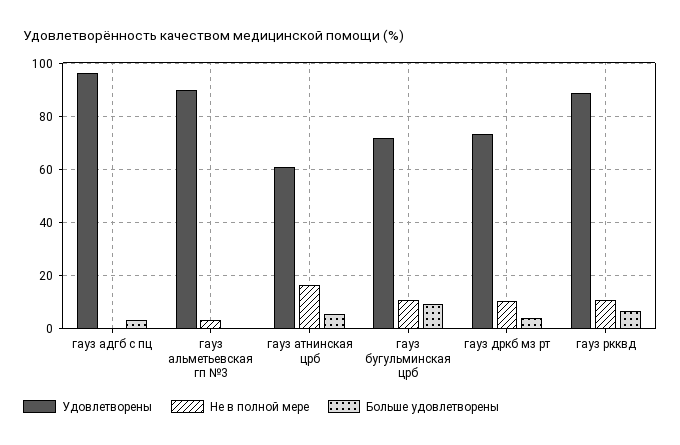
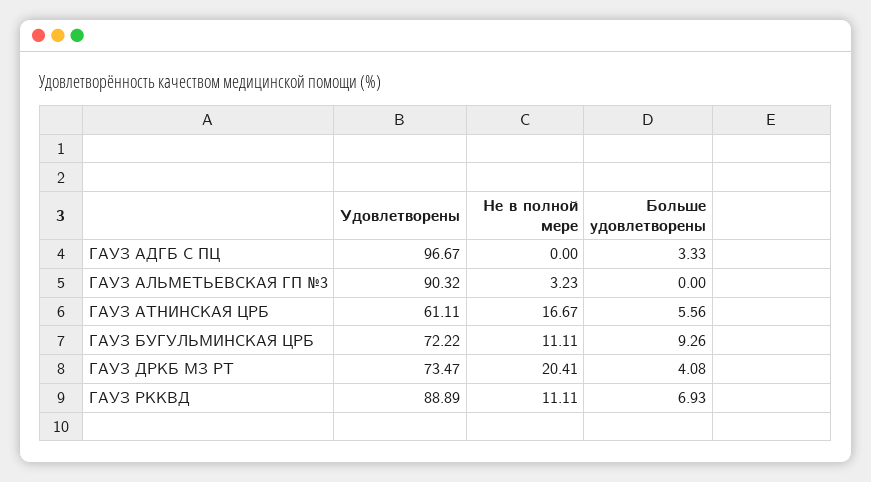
Не в полной мере, гауз дркб мз рт: 10 -> 20.41

